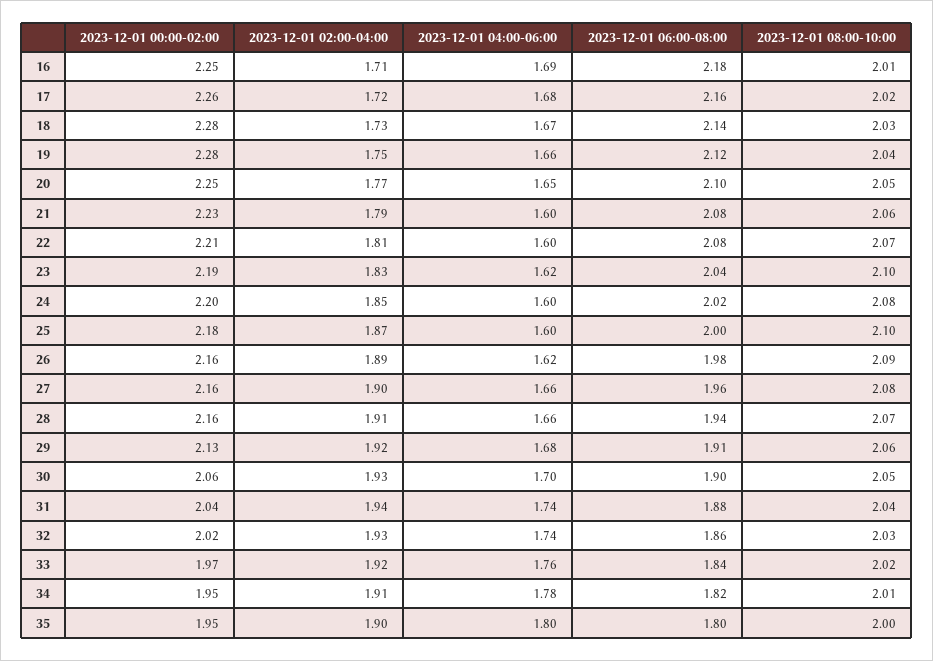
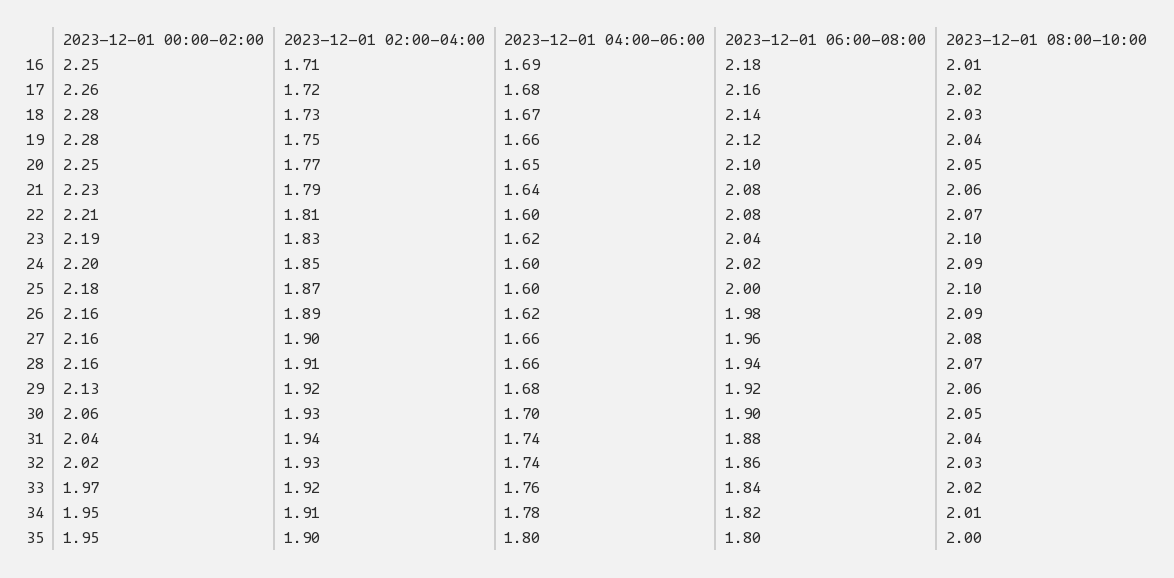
2023-12-01 04:00-06:00, 21: 1.6 -> 1.64
2023-12-01 08:00-10:00, 24: 2.08 -> 2.09
2023-12-01 06:00-08:00, 29: 1.91 -> 1.92

